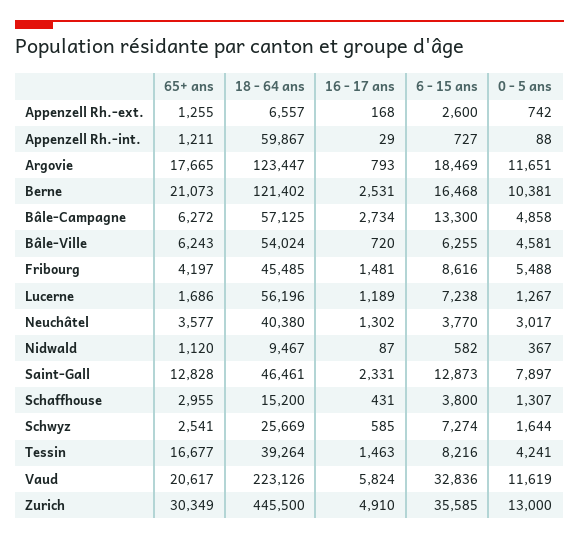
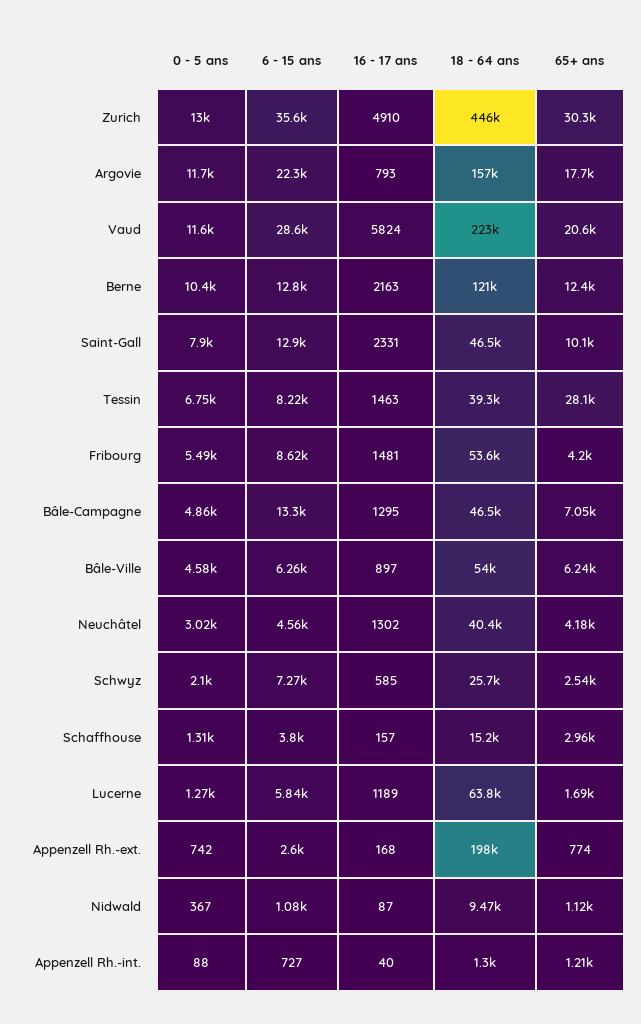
65+ ans, Appenzell Rh.-ext.: 1255 -> 774
18 - 64 ans, Appenzell Rh.-ext.: 6557 -> 198000
18 - 64 ans, Appenzell Rh.-int.: 59867 -> 1300
16 - 17 ans, Appenzell Rh.-int.: 29 -> 40
18 - 64 ans, Argovie: 123447 -> 157000
6 - 15 ans, Argovie: 18469 -> 22300
65+ ans, Berne: 21073 -> 12400
16 - 17 ans, Berne: 2531 -> 2163
6 - 15 ans, Berne: 16468 -> 12800
65+ ans, Bâle-Campagne: 6272 -> 7050
18 - 64 ans, Bâle-Campagne: 57125 -> 46500
16 - 17 ans, Bâle-Campagne: 2734 -> 1295
16 - 17 ans, Bâle-Ville: 720 -> 897
18 - 64 ans, Fribourg: 45485 -> 53600
18 - 64 ans, Lucerne: 56196 -> 63800
6 - 15 ans, Lucerne: 7238 -> 5840
65+ ans, Neuchâtel: 3577 -> 4180
6 - 15 ans, Neuchâtel: 3770 -> 4560
6 - 15 ans, Nidwald: 582 -> 1080
65+ ans, Saint-Gall: 12828 -> 10100
16 - 17 ans, Schaffhouse: 431 -> 157
0 - 5 ans, Schwyz: 1644 -> 2100
65+ ans, Tessin: 16677 -> 28100
0 - 5 ans, Tessin: 4241 -> 6750
6 - 15 ans, Vaud: 32836 -> 28600

